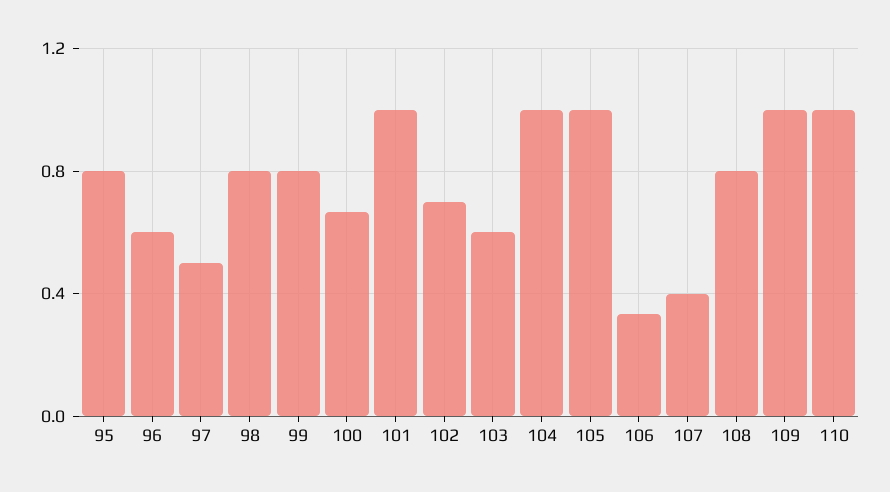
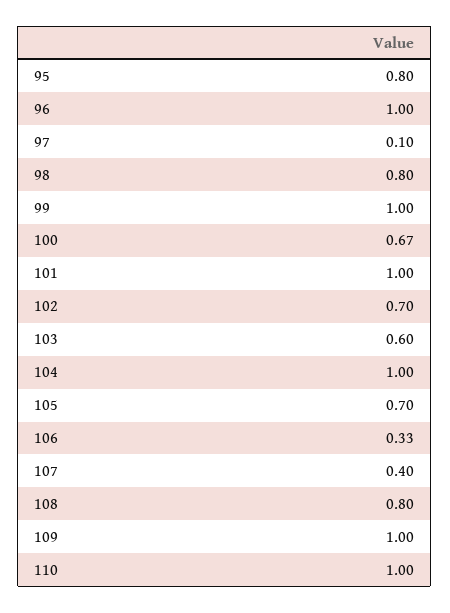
96: 0.6 -> 1
97: 0.5 -> 0.1
99: 0.8 -> 1
105: 1 -> 0.7

